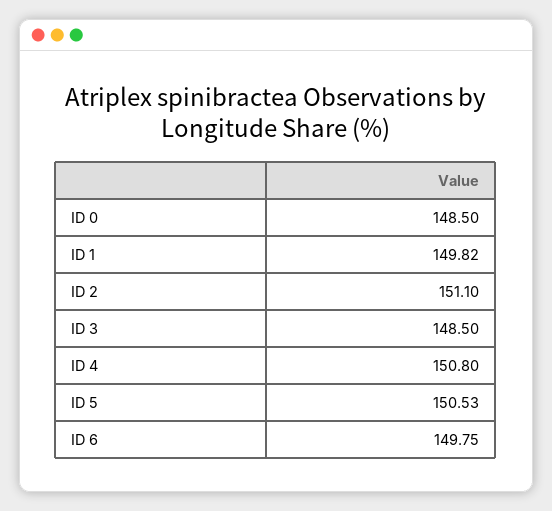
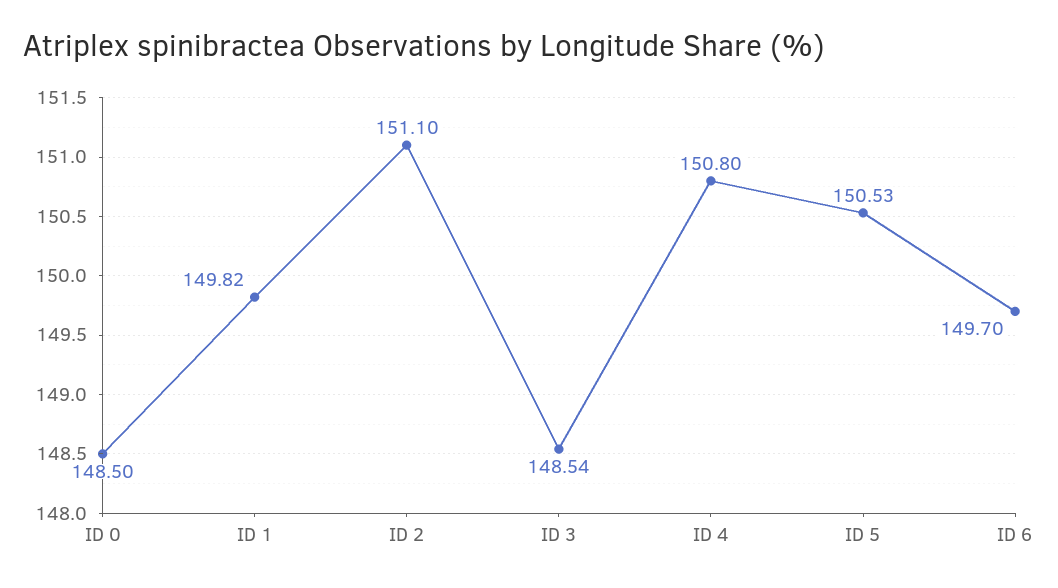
ID 3: 148.5 -> 148.54
ID 6: 149.75 -> 149.7

